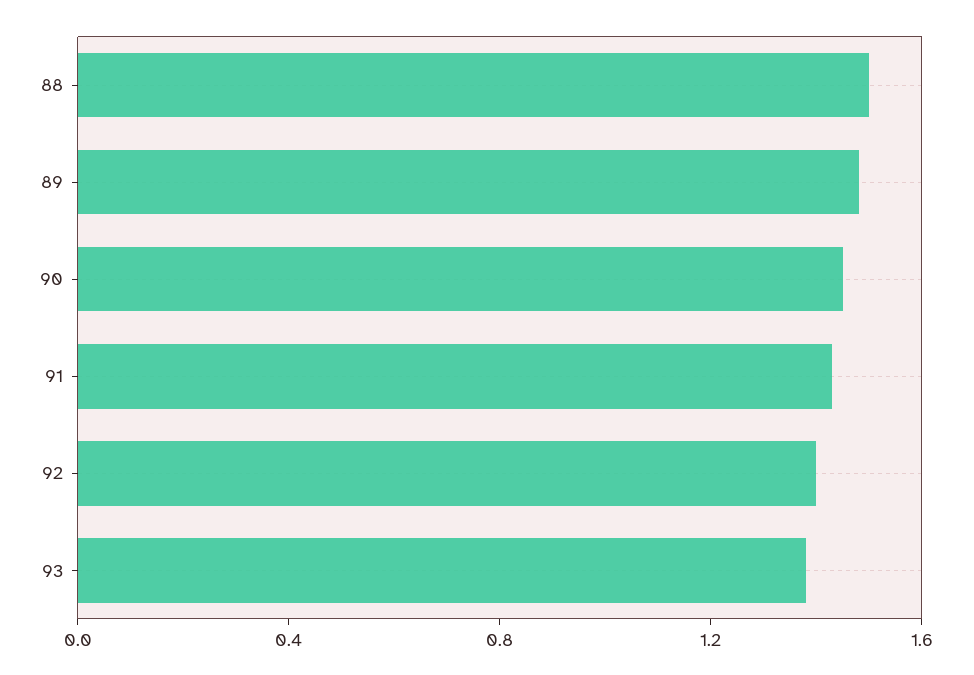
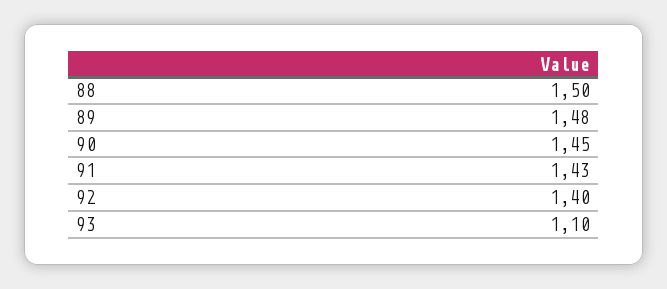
93: 1.4 -> 1.1

